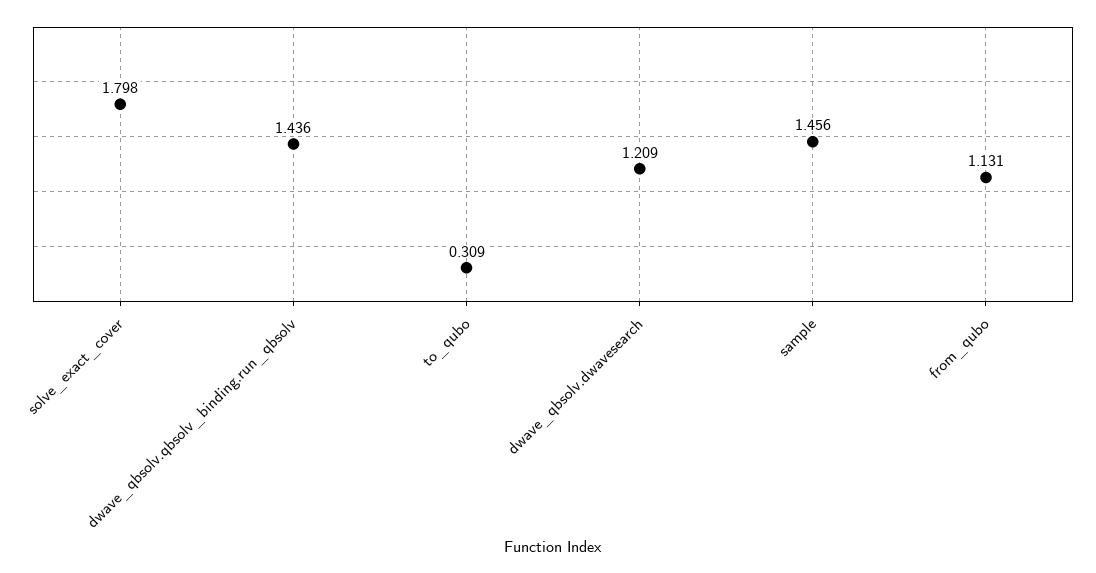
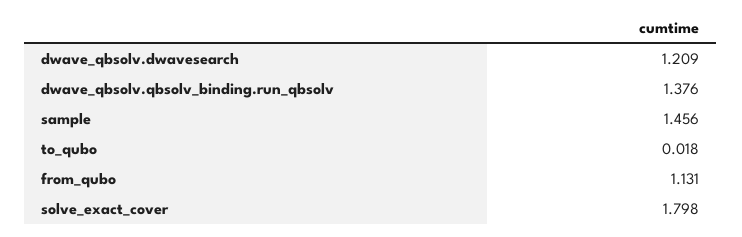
dwave_qbsolv.qbsolv_binding.run_qbsolv: 1.436 -> 1.376
to_qubo: 0.309 -> 0.018

